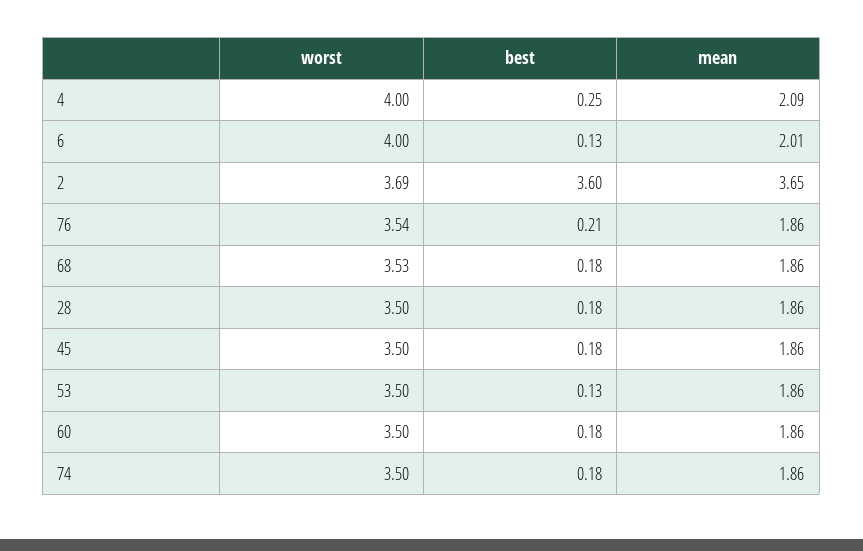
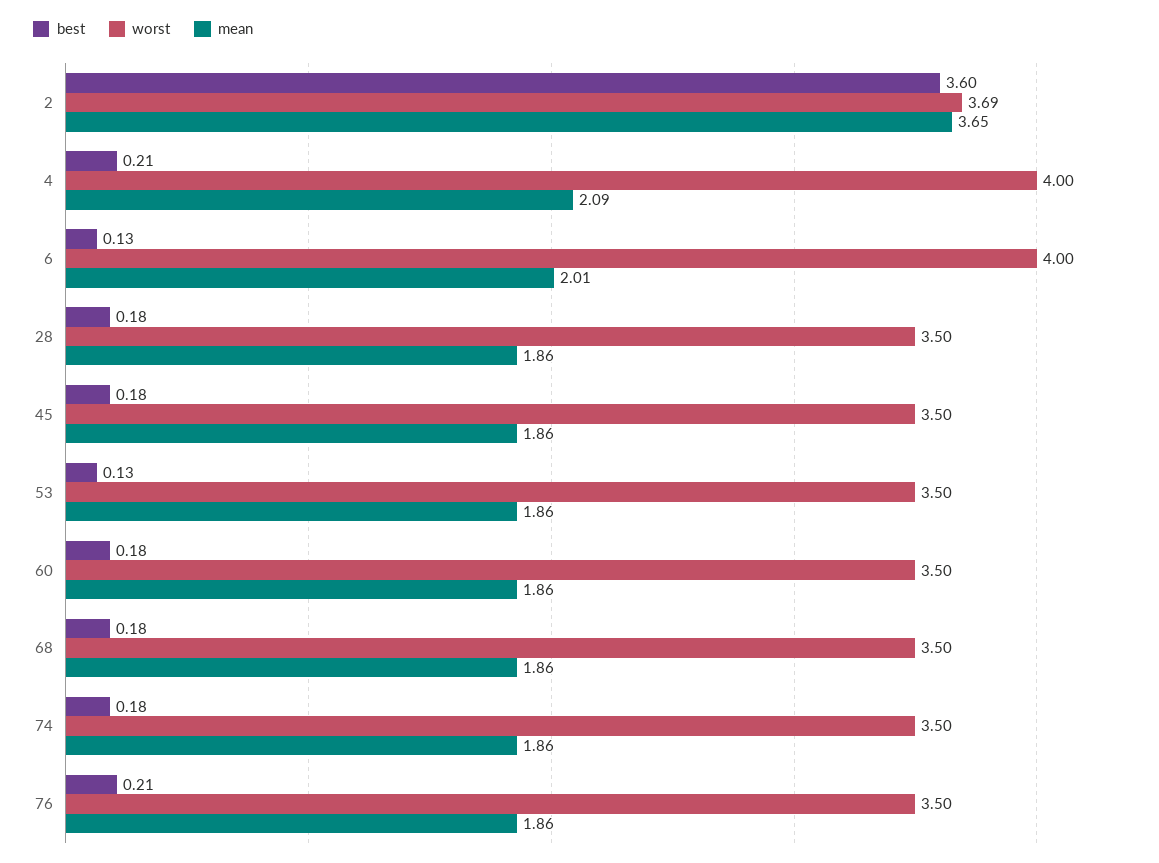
best, 4: 0.25 -> 0.21
worst, 76: 3.54 -> 3.5
worst, 68: 3.53 -> 3.5

